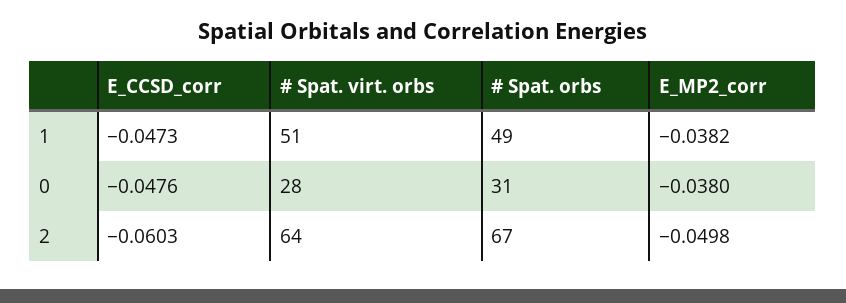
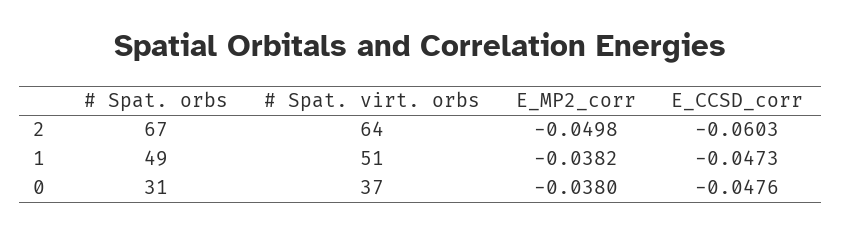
# Spat. virt. orbs, 0: 28 -> 37

